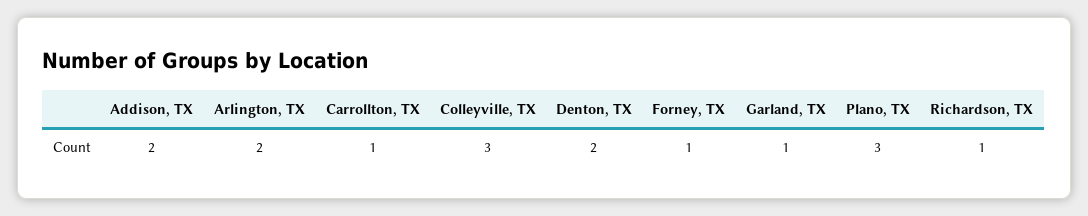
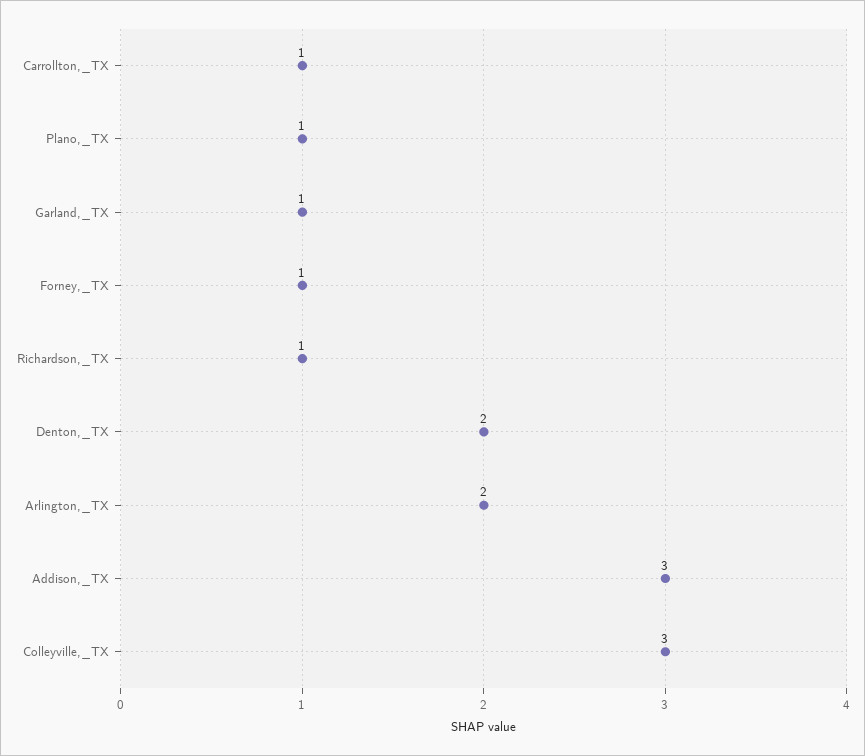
Addison, TX: 2 -> 3
Plano, TX: 3 -> 1

